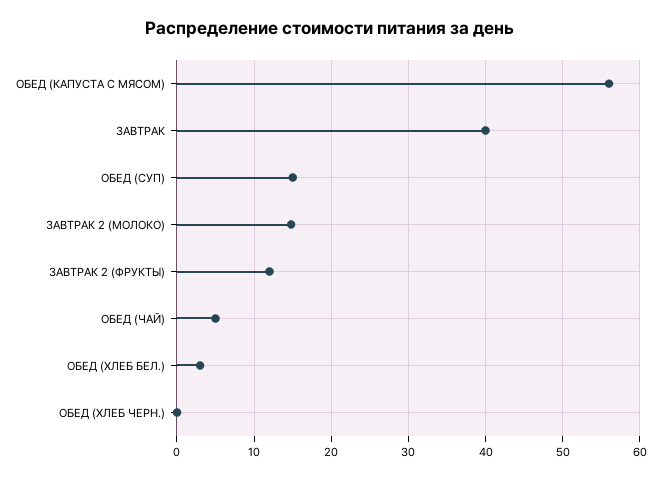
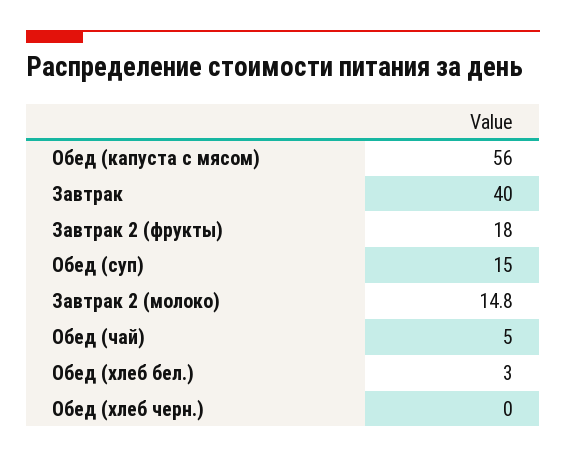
ЗАВТРАК 2 (ФРУКТЫ): 12 -> 18

